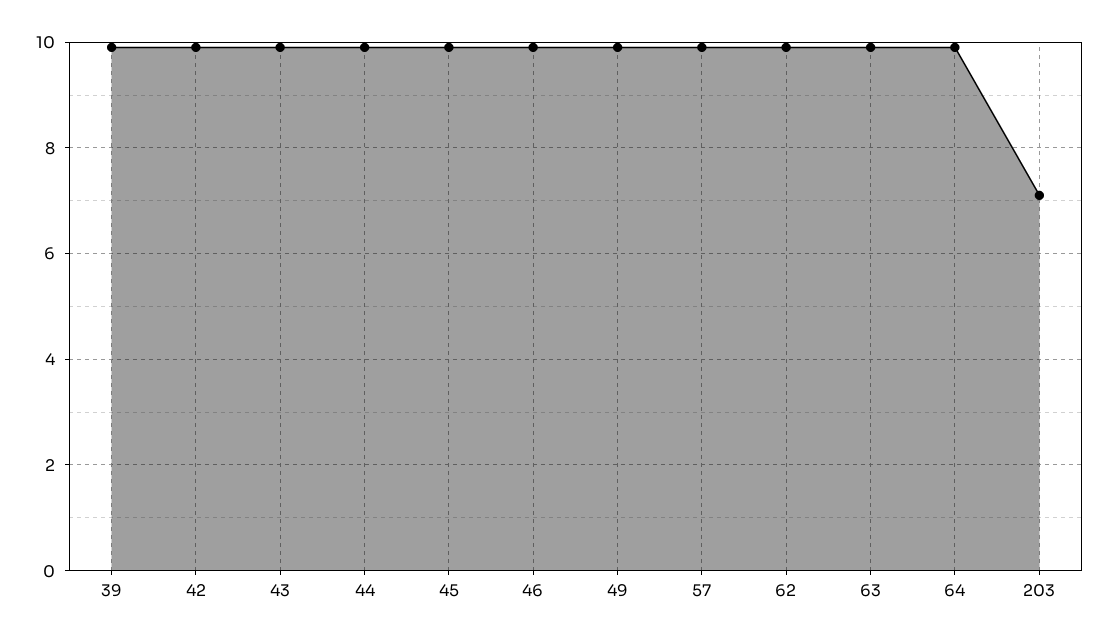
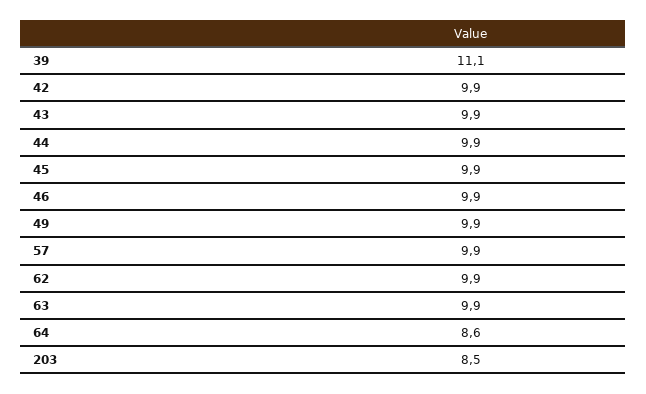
39: 10 -> 11.1
64: 10 -> 8.6
203: 7 -> 8.5

